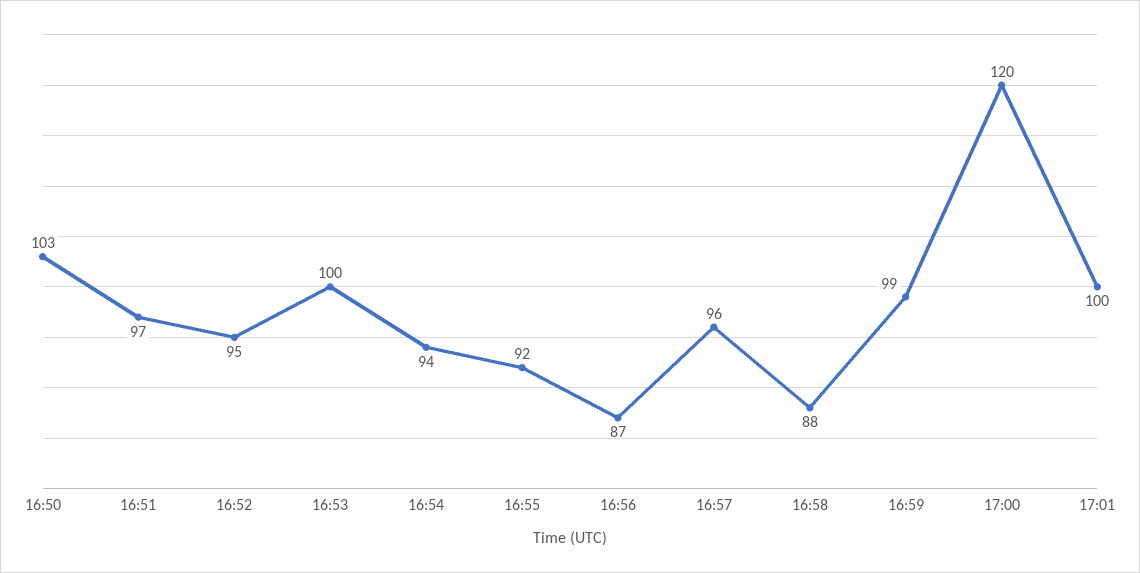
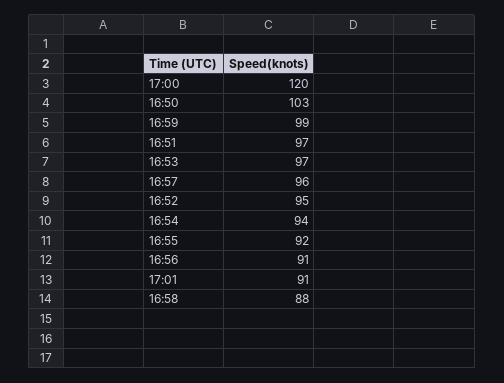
16:53: 100 -> 97
16:56: 87 -> 91
17:01: 100 -> 91

